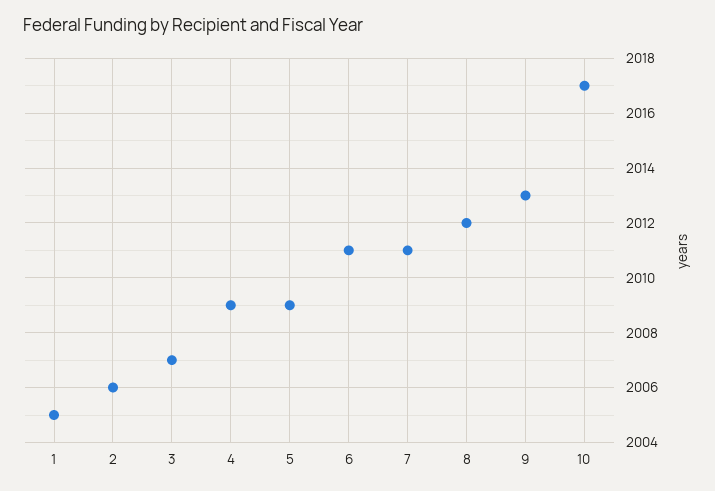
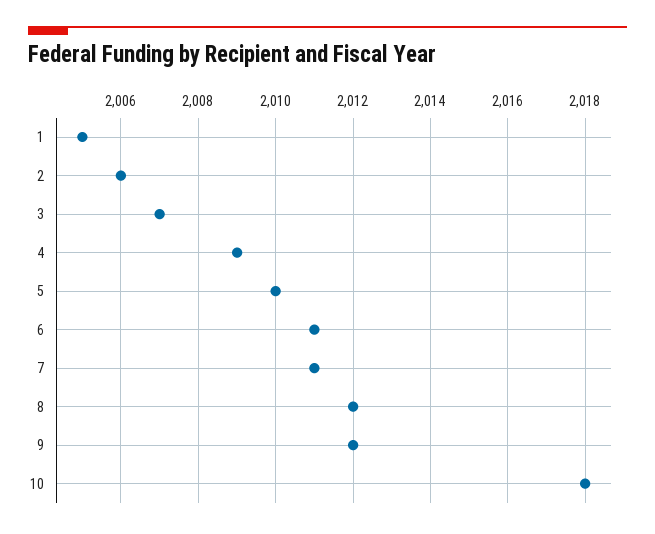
5: 2009 -> 2010
9: 2013 -> 2012
10: 2017 -> 2018

